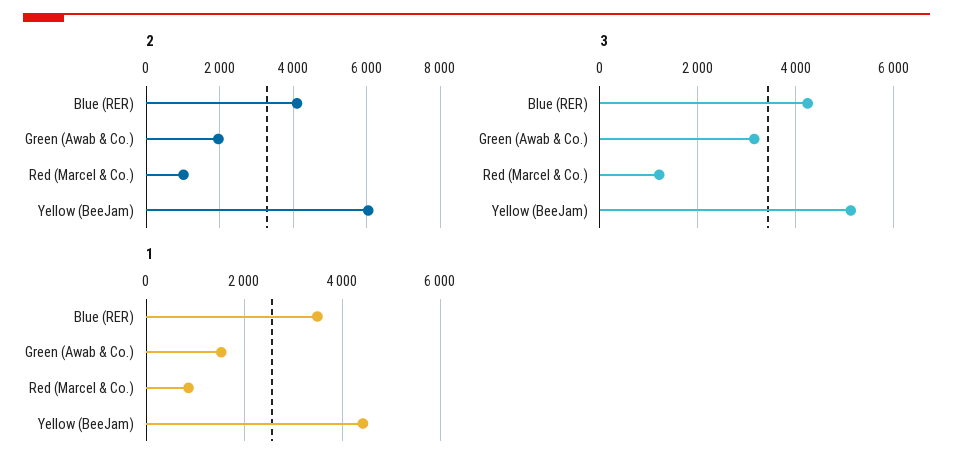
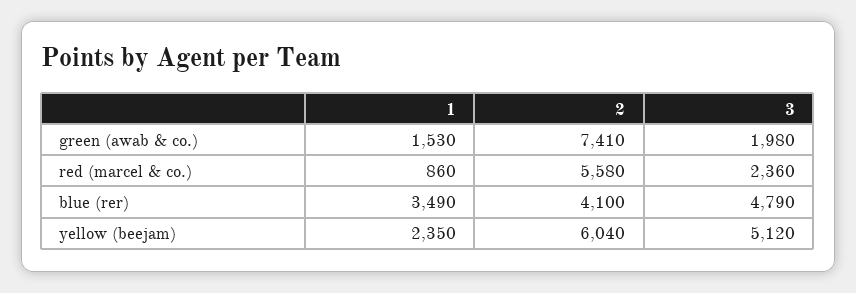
2, Green (Awab & Co.): 2000 -> 7410
2, Red (Marcel & Co.): 1000 -> 5580
3, Blue (RER): 4200 -> 4790
3, Green (Awab & Co.): 3200 -> 1980
3, Red (Marcel & Co.): 1200 -> 2360
1, Yellow (BeeJam): 4400 -> 2350

